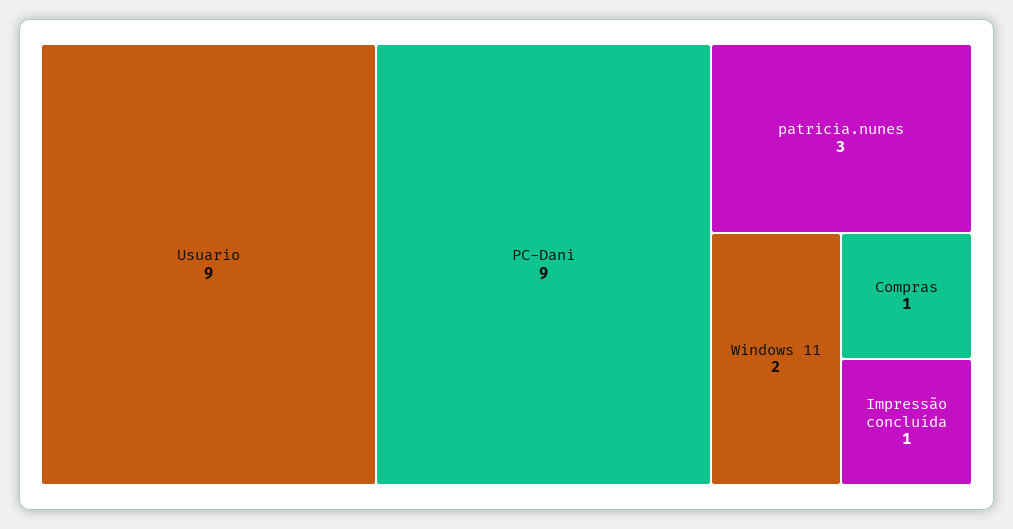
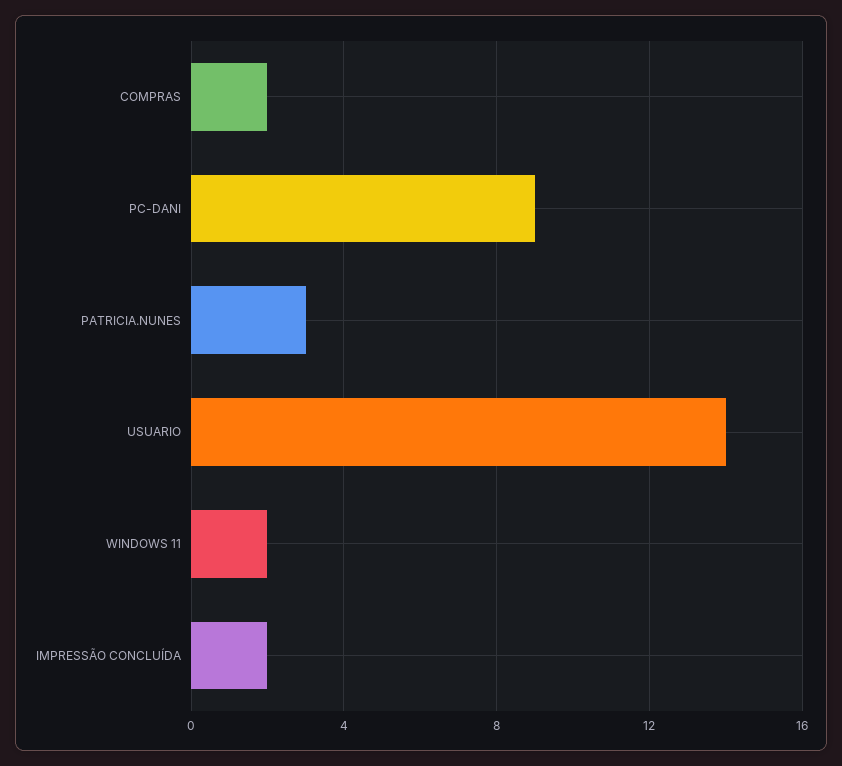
Usuario: 9 -> 14
Compras: 1 -> 2
Impressão concluída: 1 -> 2

